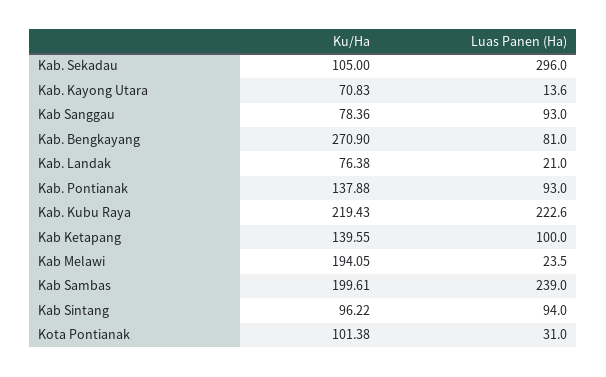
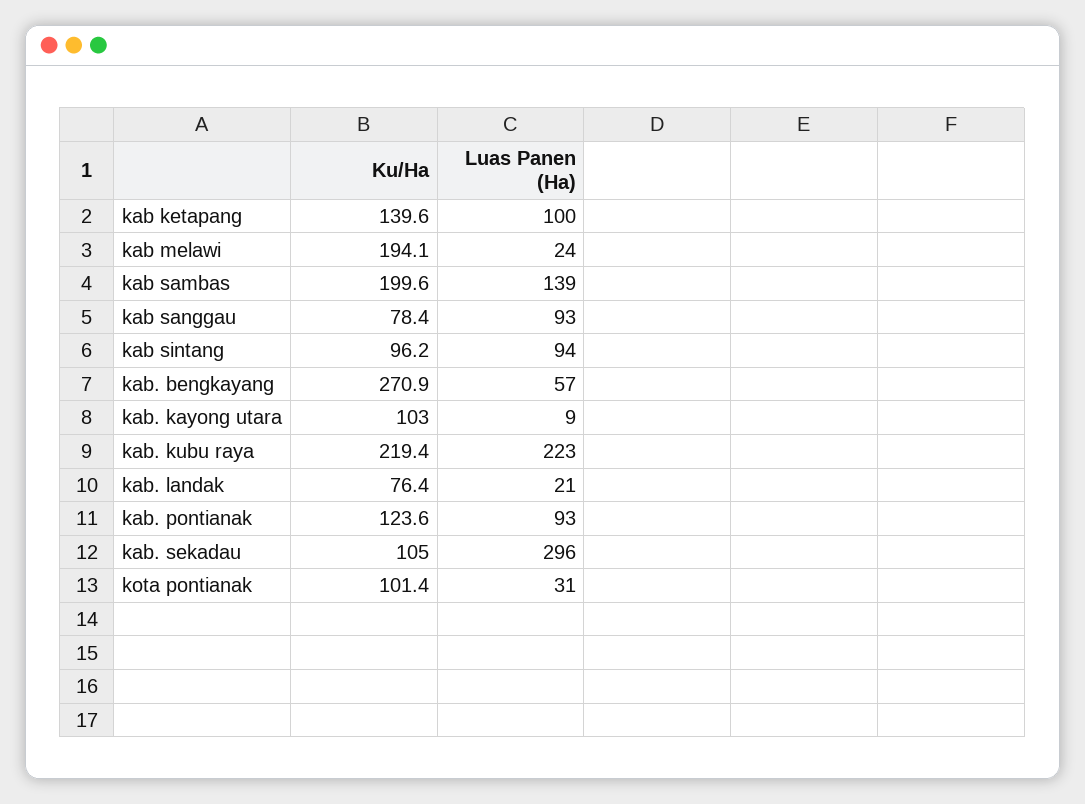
Ku/Ha, Kab. Kayong Utara: 70.83 -> 103
Luas Panen (Ha), Kab. Kayong Utara: 13.6 -> 9
Luas Panen (Ha), Kab. Bengkayang: 81 -> 57
Ku/Ha, Kab. Pontianak: 137.88 -> 123.6
Luas Panen (Ha), Kab Sambas: 239 -> 139

